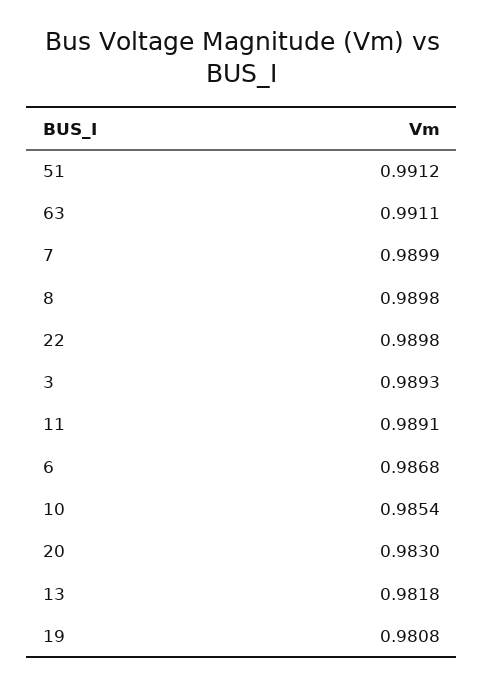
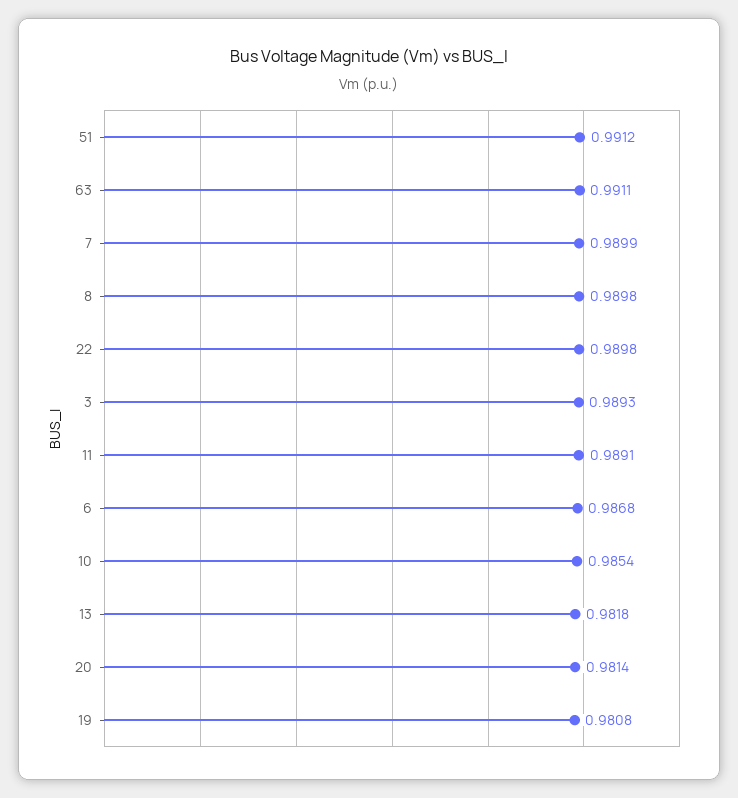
20: 0.983 -> 0.9814

